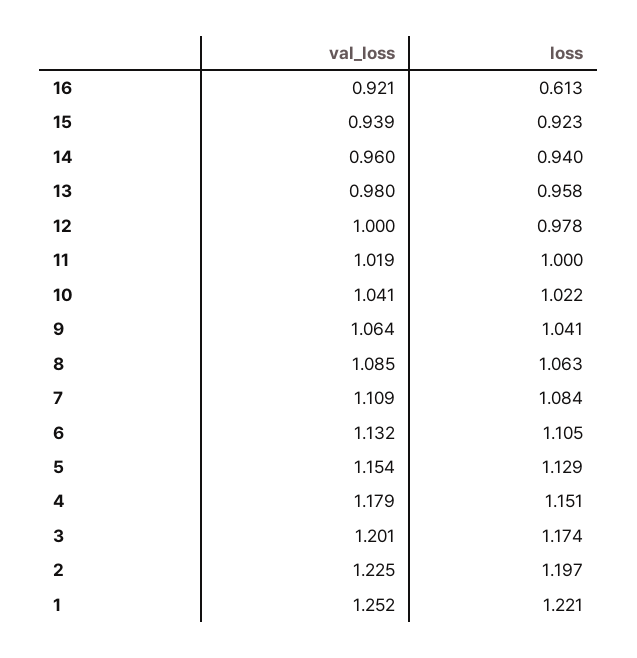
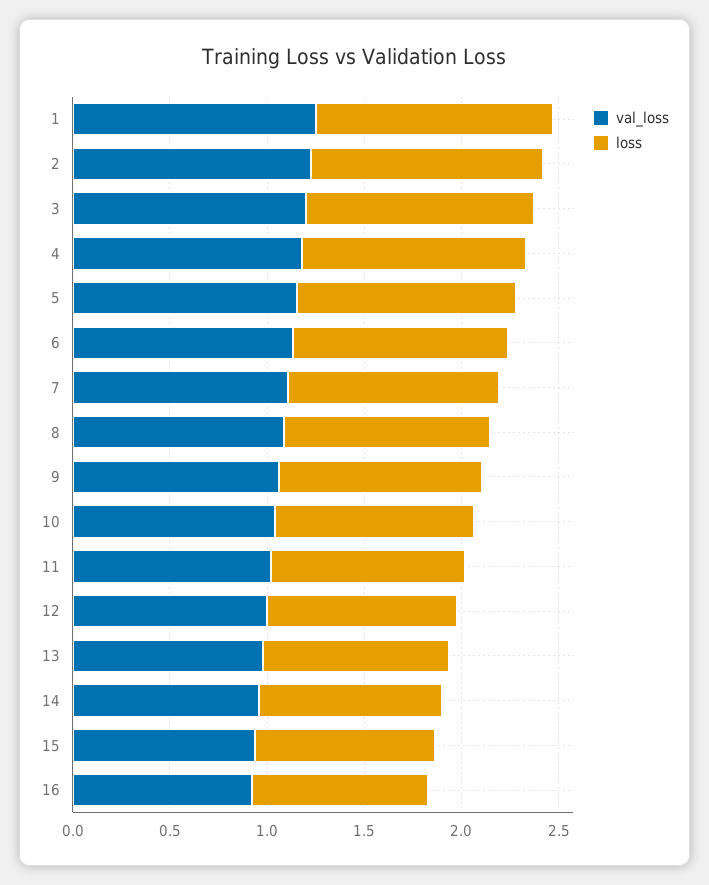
loss, 16: 0.613 -> 0.9

